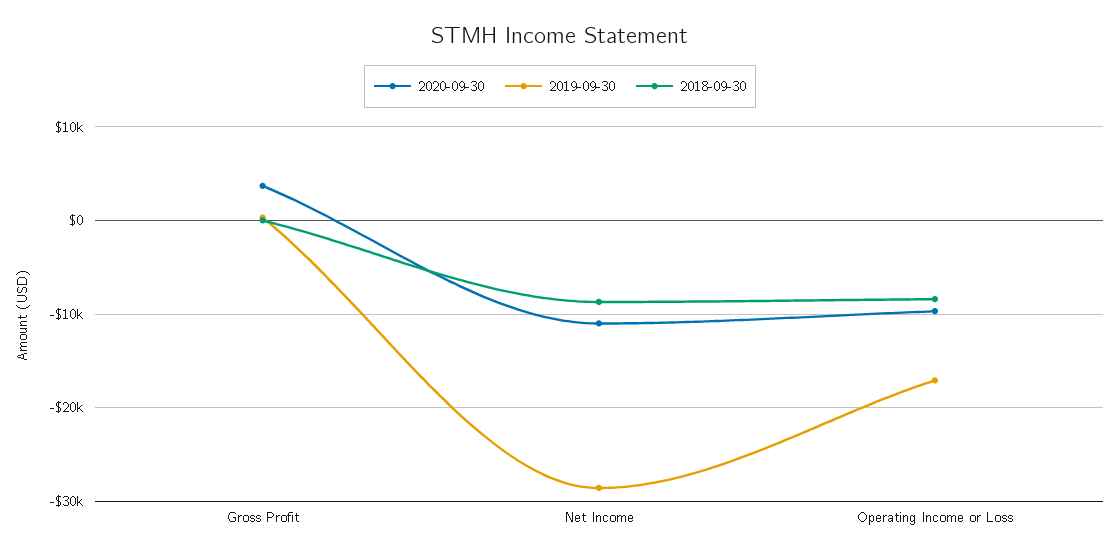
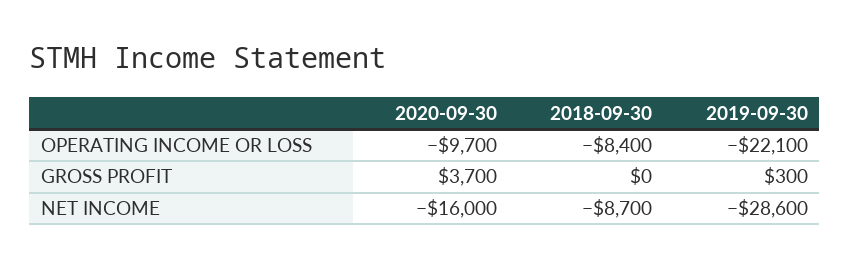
2020-09-30, Net Income: -11000 -> -16000
2019-09-30, Operating Income or Loss: -17000 -> -22100

